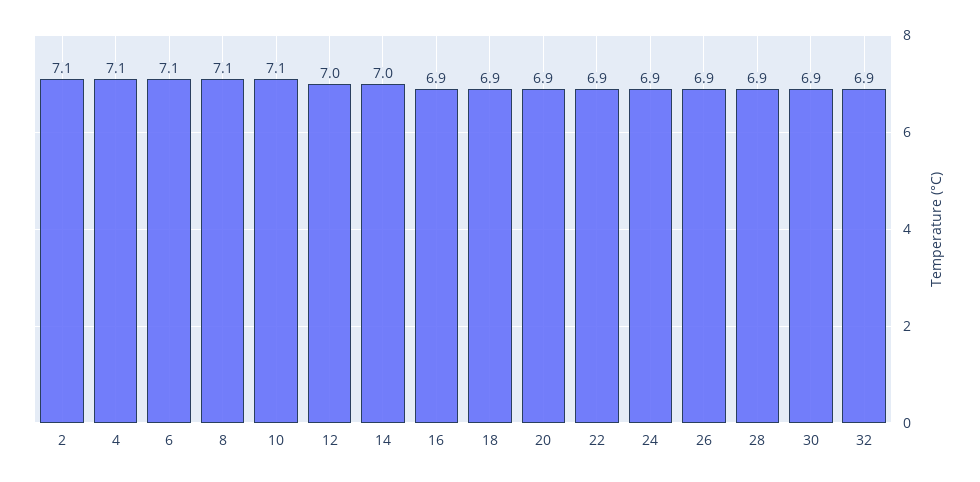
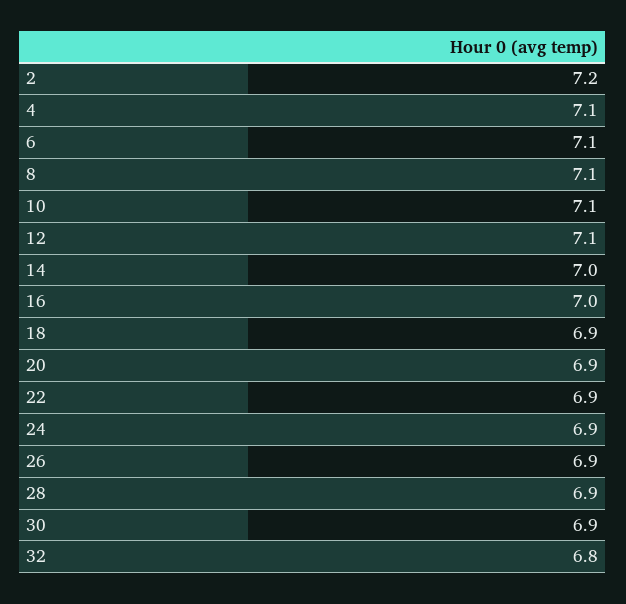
2: 7.1 -> 7.2
12: 7 -> 7.1
16: 6.9 -> 7
32: 6.9 -> 6.8

